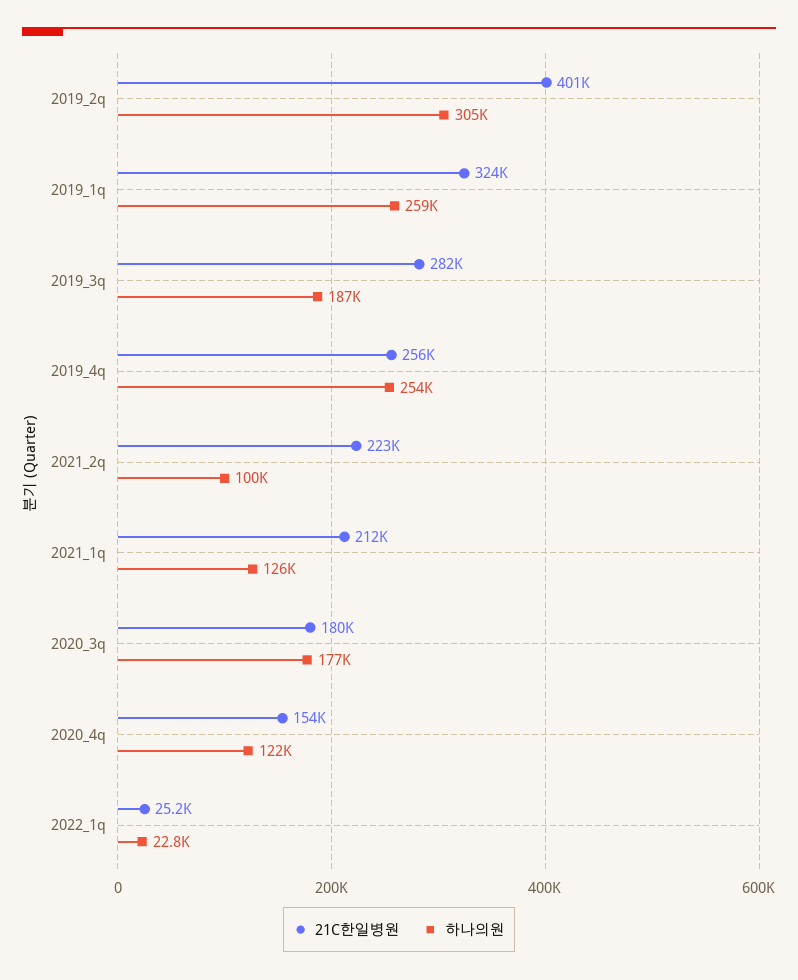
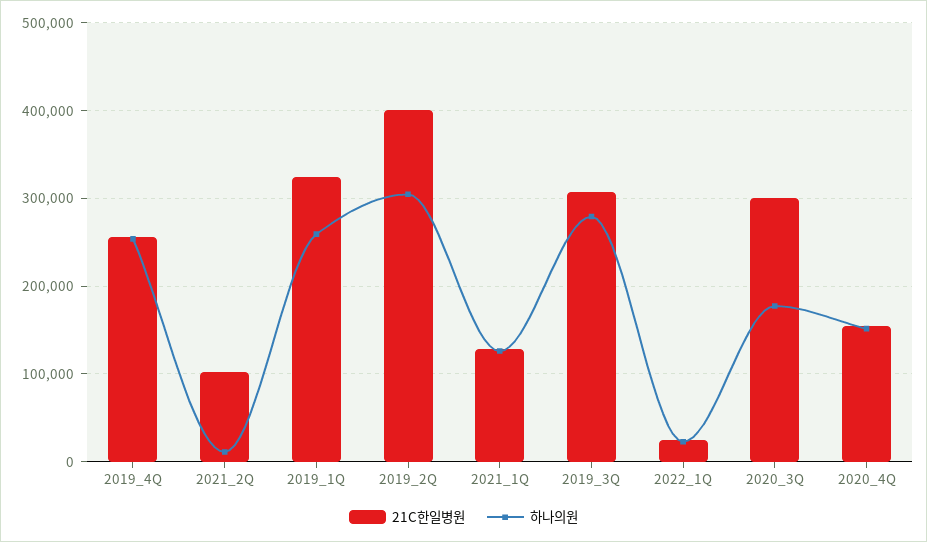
21C한일병원, 2019_3q: 282000 -> 310000
하나의원, 2019_3q: 187000 -> 280000
21C한일병원, 2021_2q: 223000 -> 100000
하나의원, 2021_2q: 100000 -> 10000
21C한일병원, 2021_1q: 212000 -> 130000
21C한일병원, 2020_3q: 180000 -> 300000
하나의원, 2020_4q: 122000 -> 150000

